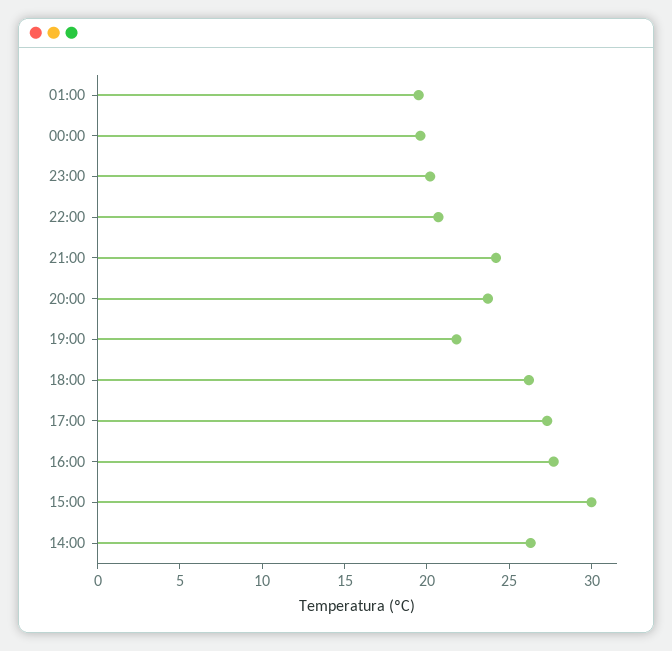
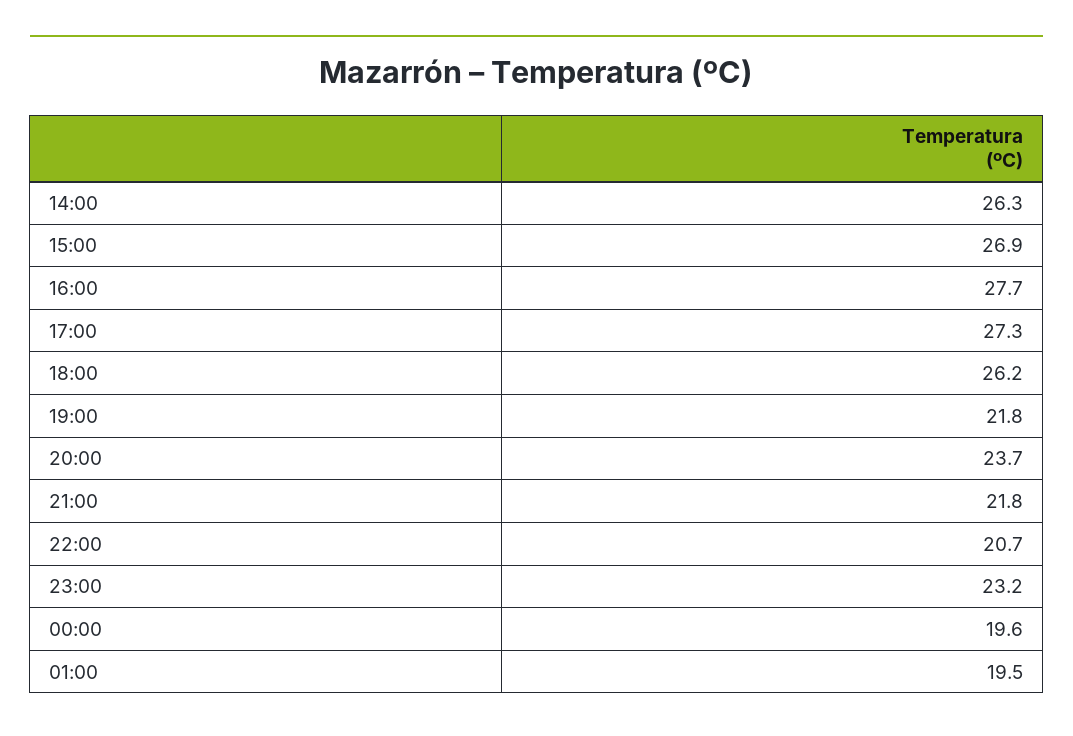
23:00: 20 -> 23.2
21:00: 24 -> 21.8
15:00: 30 -> 26.9

